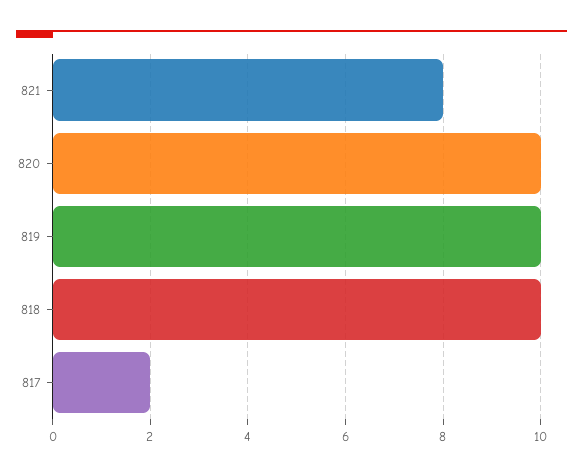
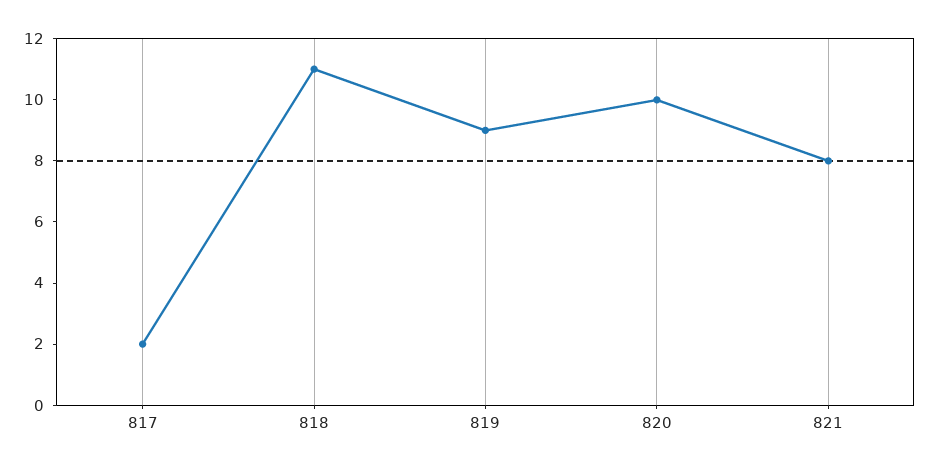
819: 10 -> 9
818: 10 -> 11

